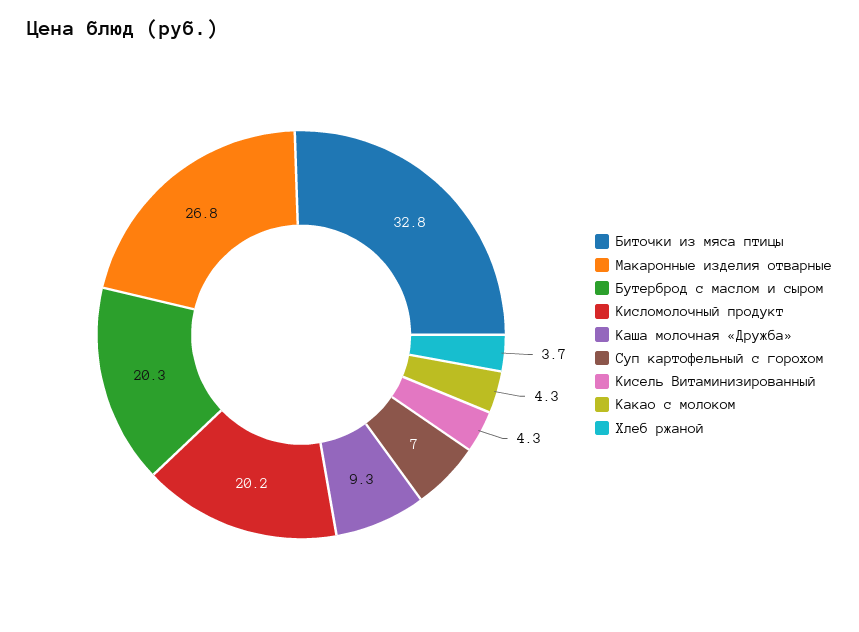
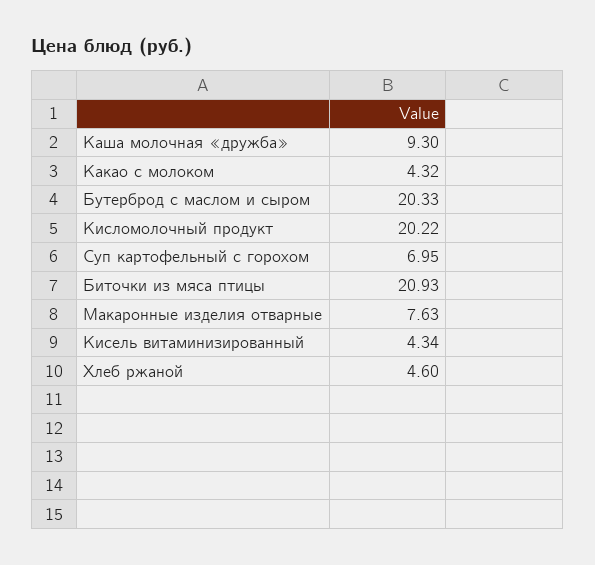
Биточки из мяса птицы: 32.8 -> 20.93
Макаронные изделия отварные: 26.8 -> 7.63
Хлеб ржаной: 3.7 -> 4.6

